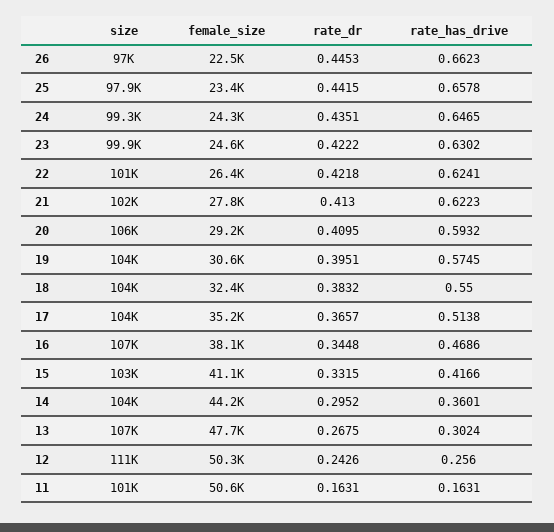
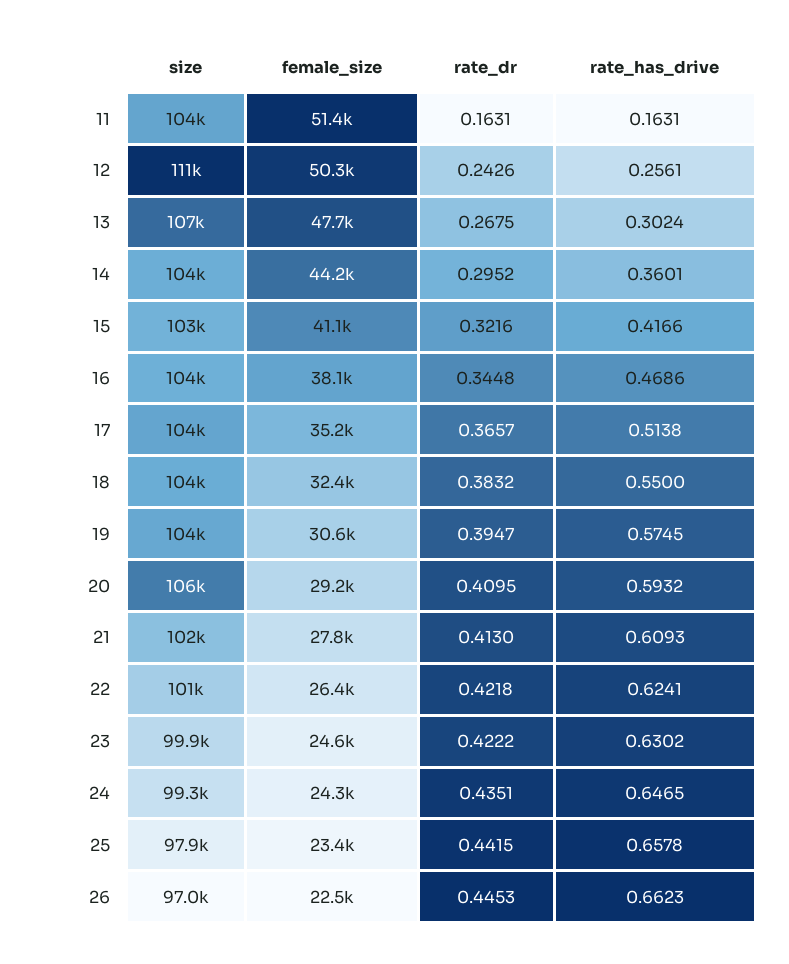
rate_has_drive, 21: 0.6223 -> 0.6093
rate_dr, 19: 0.3951 -> 0.3947
size, 16: 107000 -> 104000
rate_dr, 15: 0.3315 -> 0.3216
rate_has_drive, 12: 0.256 -> 0.2561
size, 11: 101000 -> 104000
female_size, 11: 50600 -> 51400

